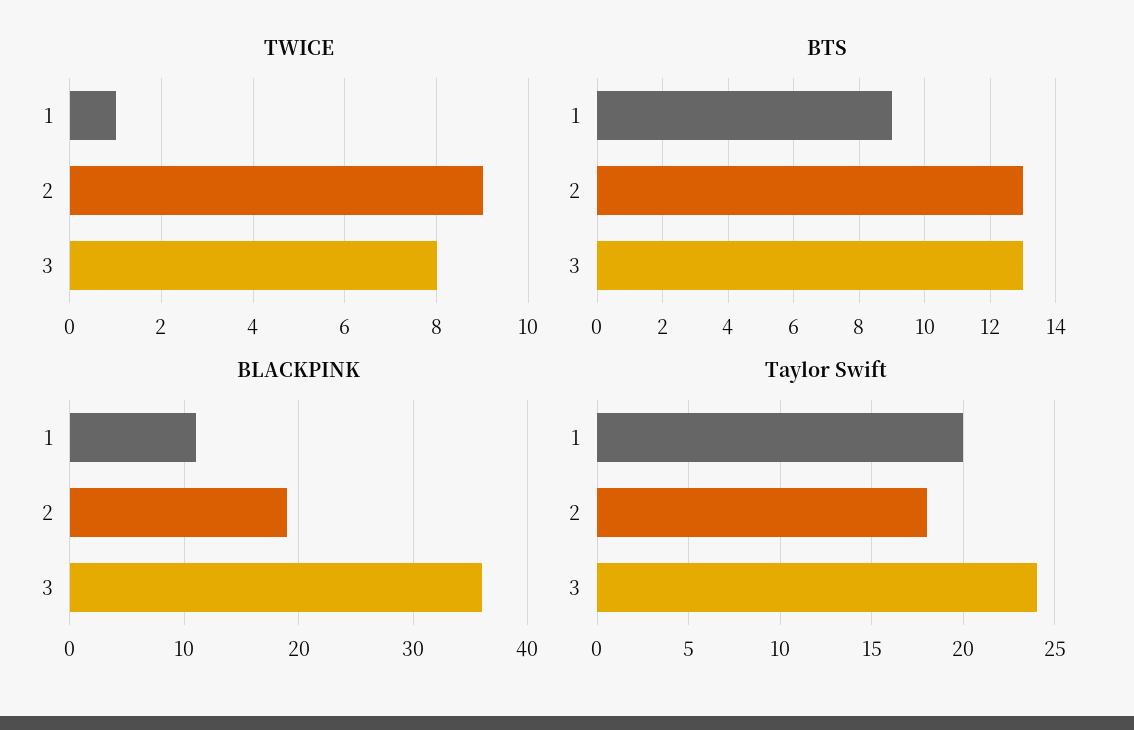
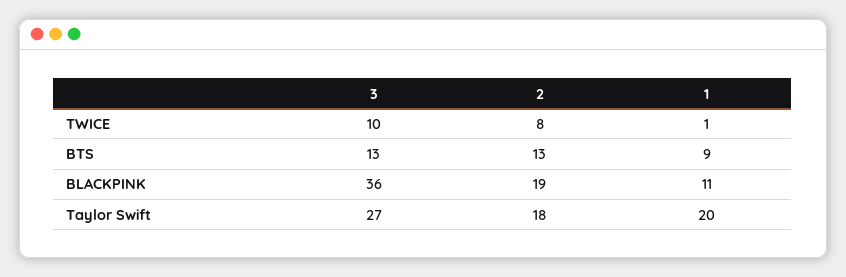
TWICE, 2: 9 -> 8
TWICE, 3: 8 -> 10
Taylor Swift, 3: 24 -> 27

